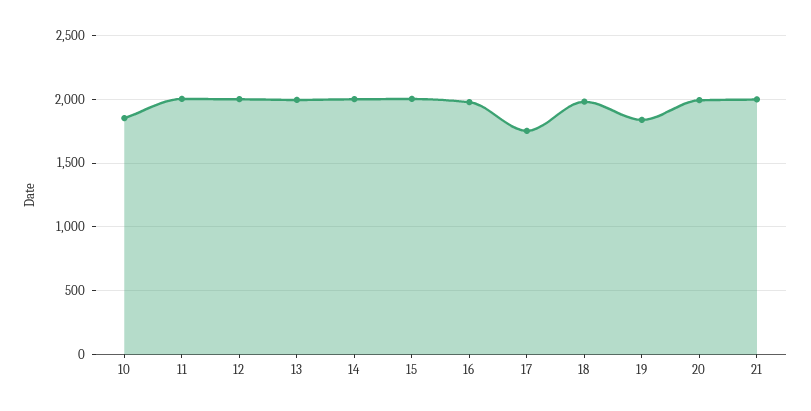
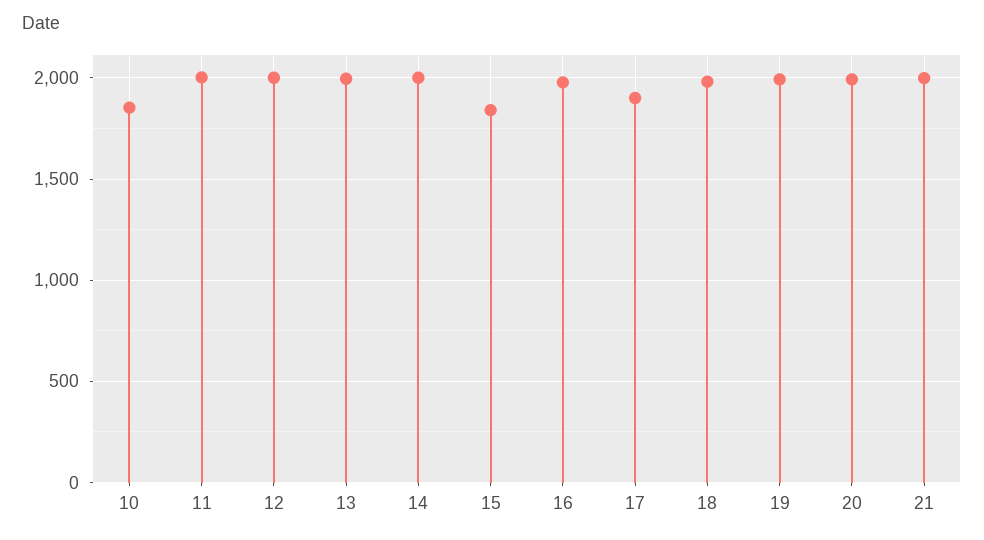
15: 2000 -> 1850
17: 1750 -> 1900
19: 1850 -> 2000

